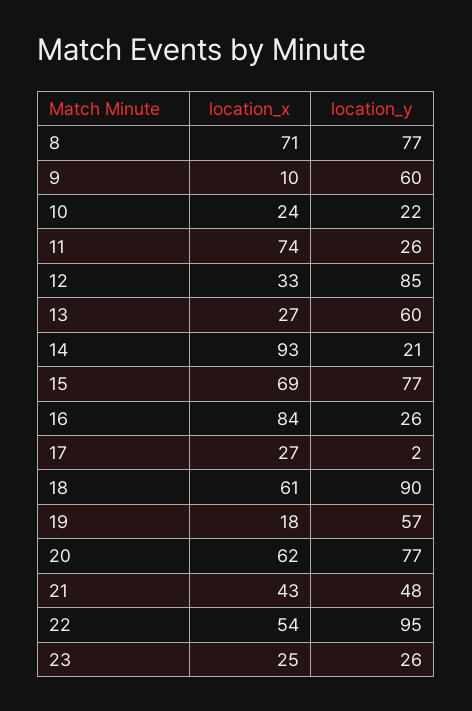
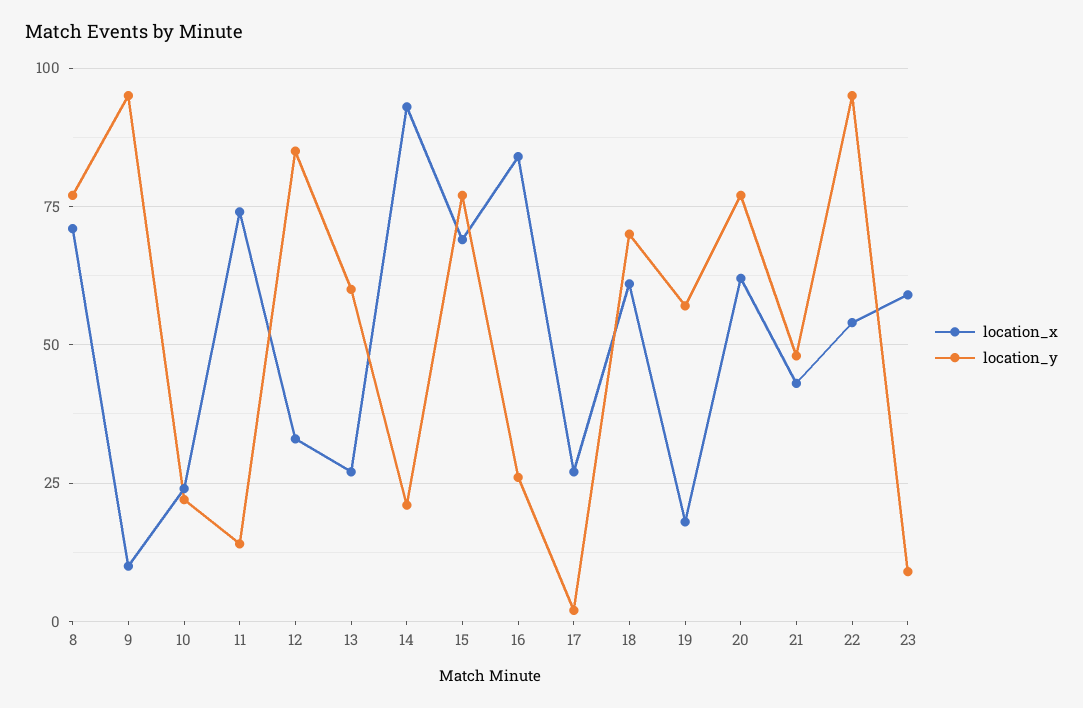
location_y, 9: 60 -> 95
location_y, 11: 26 -> 15
location_y, 18: 90 -> 70
location_x, 23: 25 -> 60
location_y, 23: 26 -> 10

